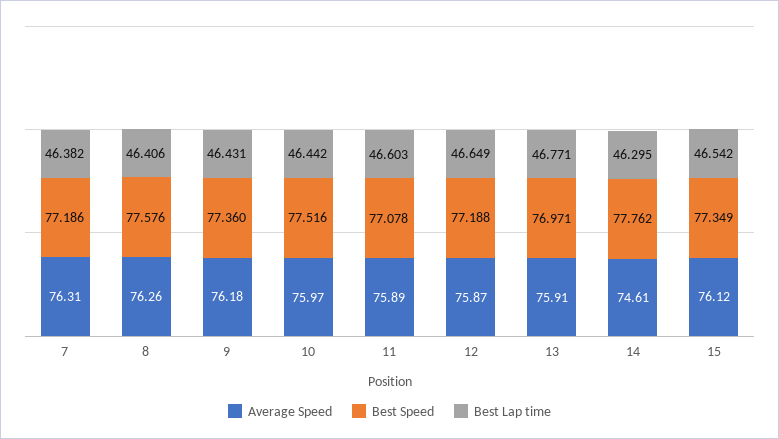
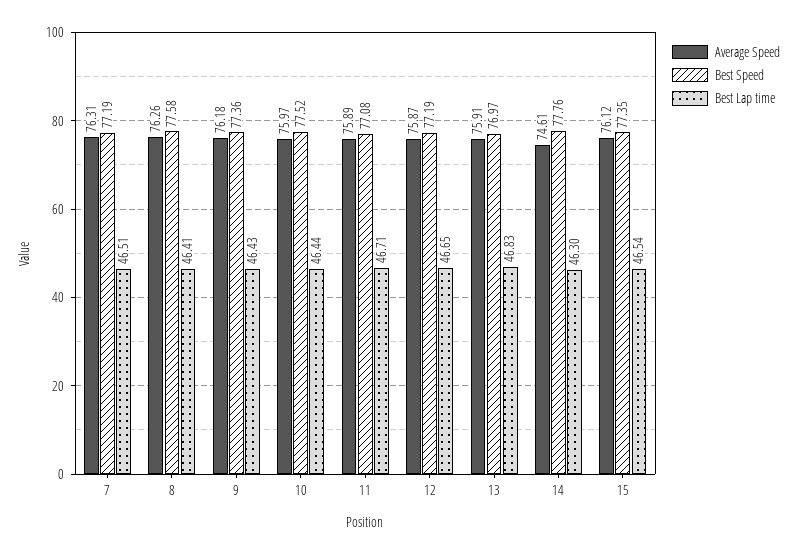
Best Lap time, 7: 46.382 -> 46.51
Best Lap time, 11: 46.603 -> 46.71
Best Lap time, 13: 46.771 -> 46.83

